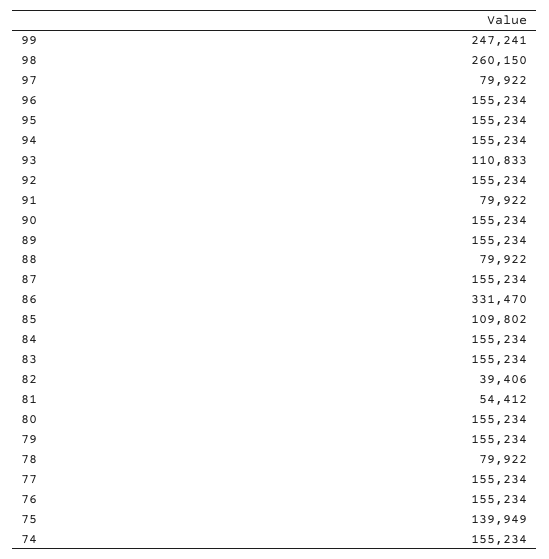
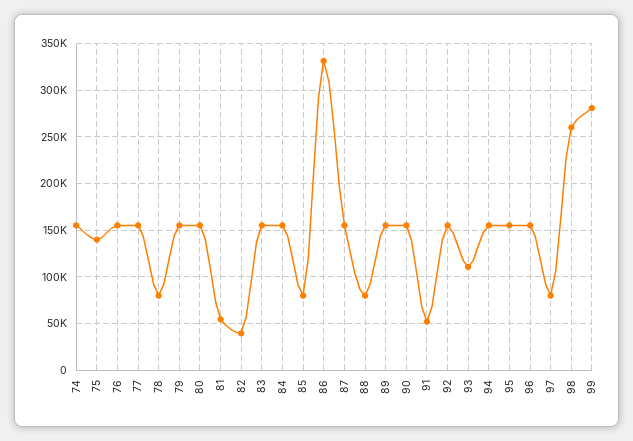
99: 247241 -> 280000
91: 79922 -> 50000
85: 109802 -> 80000

